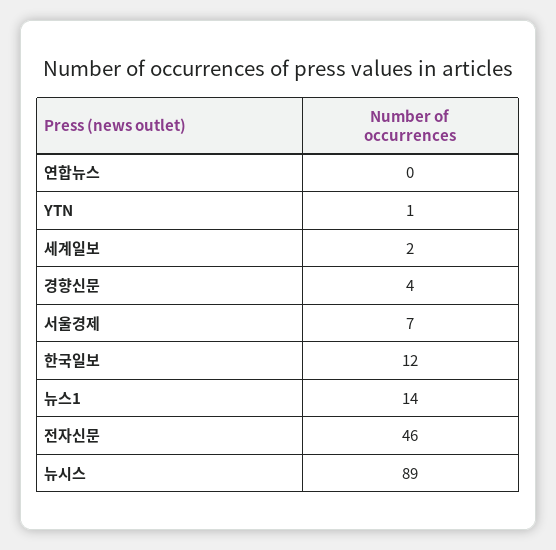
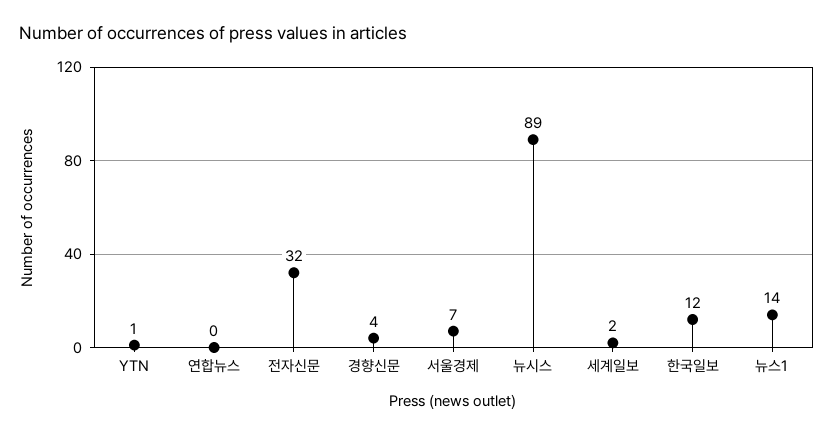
전자신문: 46 -> 32

